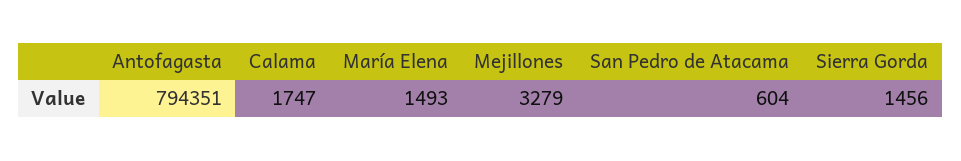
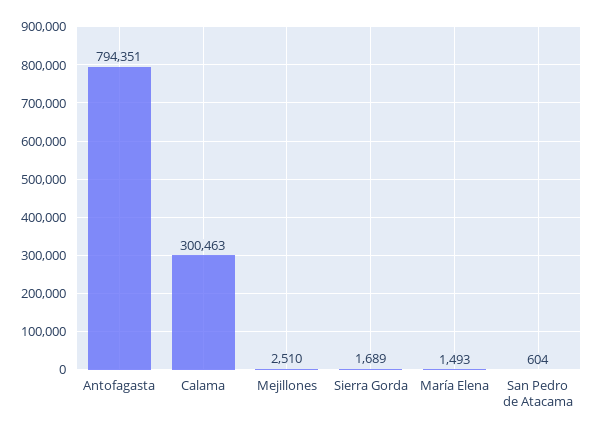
Calama: 1747 -> 300463
Mejillones: 3279 -> 2510
Sierra Gorda: 1456 -> 1689

